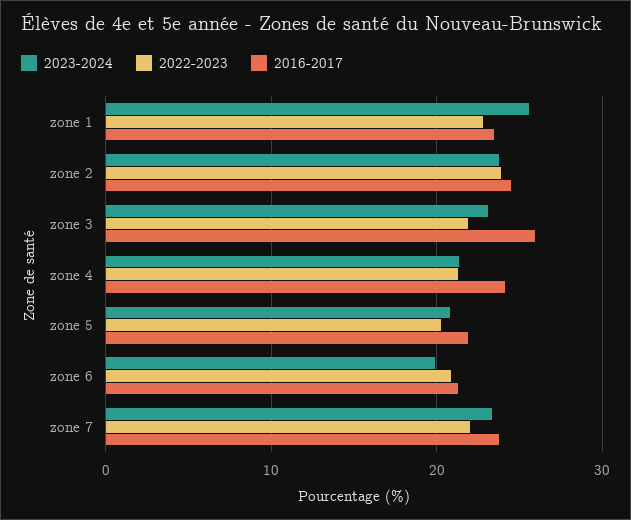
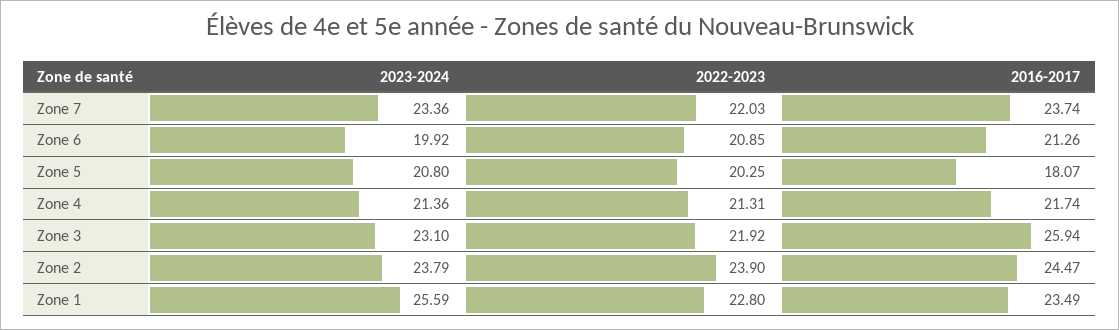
2016-2017, zone 4: 24 -> 21.74
2016-2017, zone 5: 22 -> 18.07

